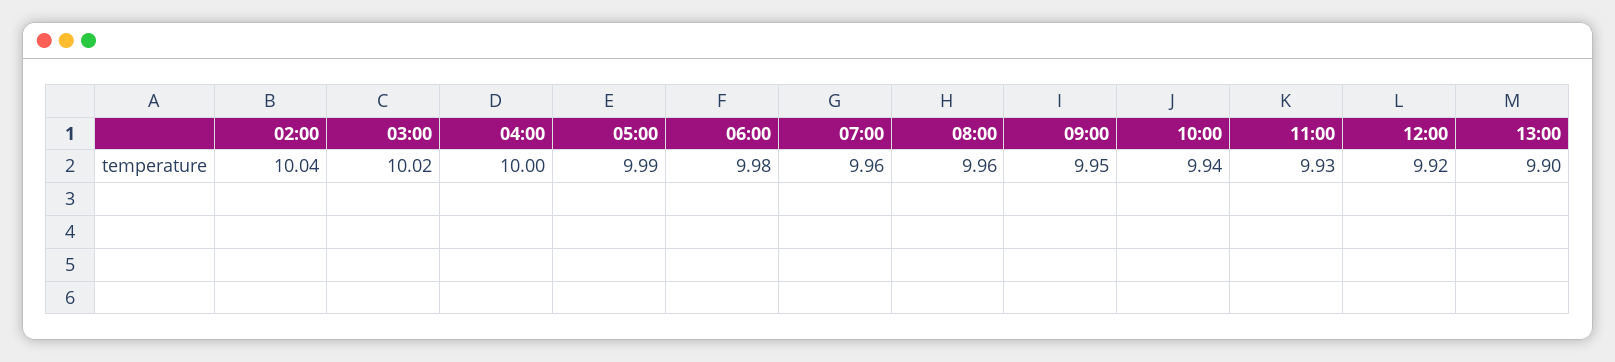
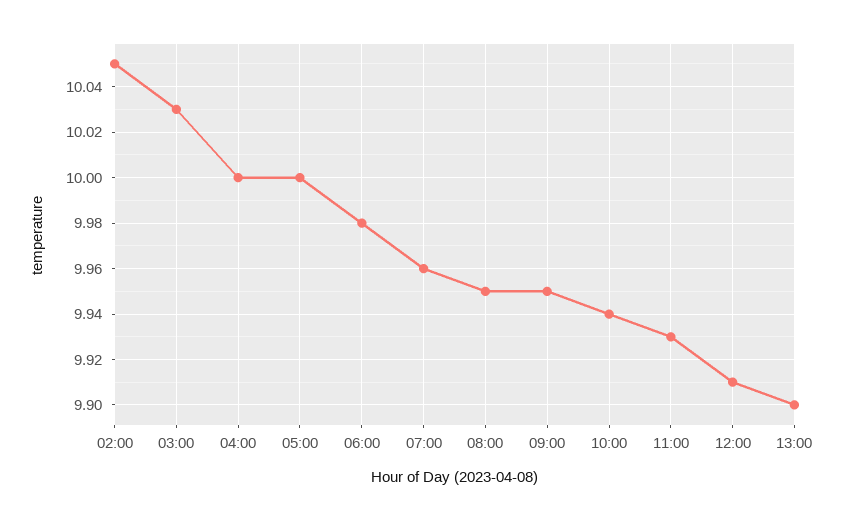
02:00: 10.04 -> 10.05
03:00: 10.02 -> 10.03
05:00: 9.99 -> 10
08:00: 9.96 -> 9.95
12:00: 9.92 -> 9.91

